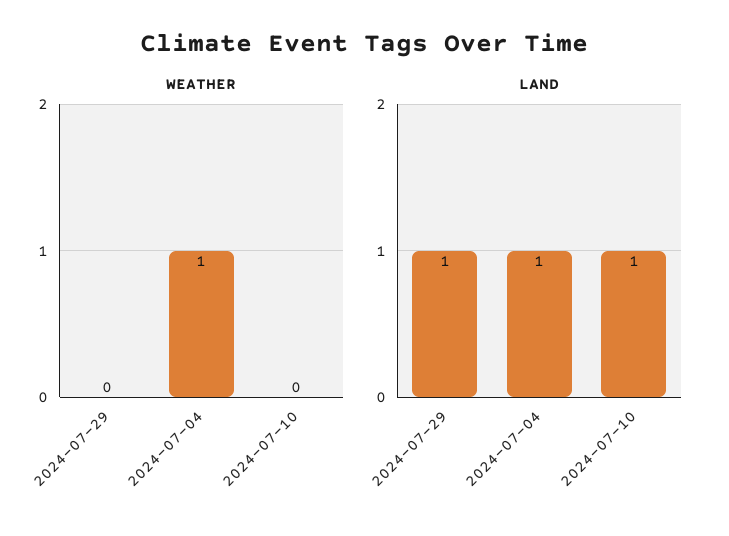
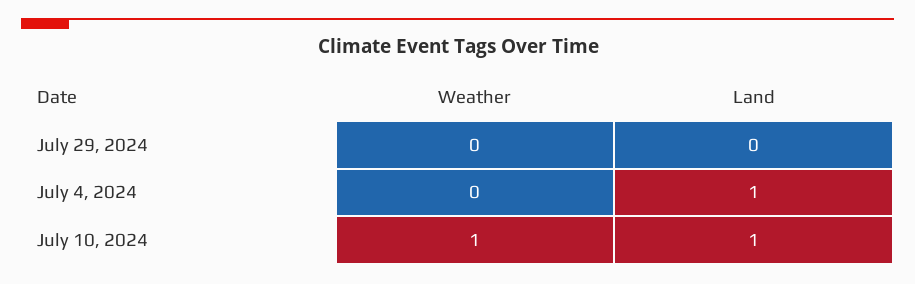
WEATHER, 2024-07-04: 1 -> 0
WEATHER, 2024-07-10: 0 -> 1
LAND, 2024-07-29: 1 -> 0

